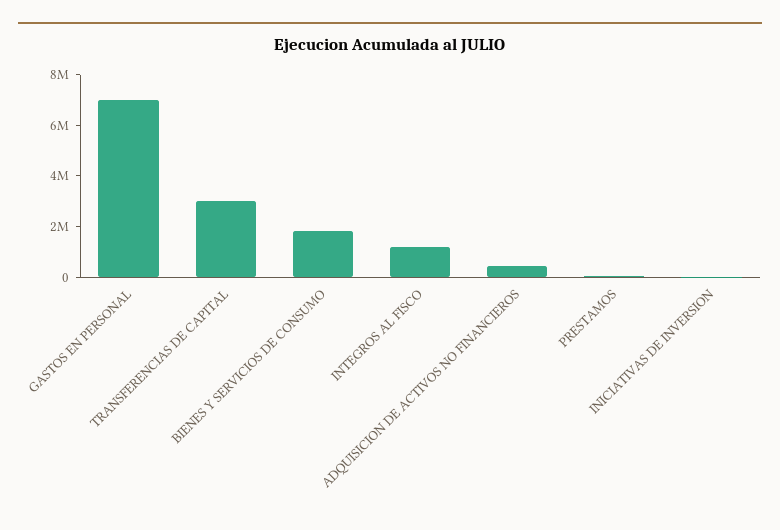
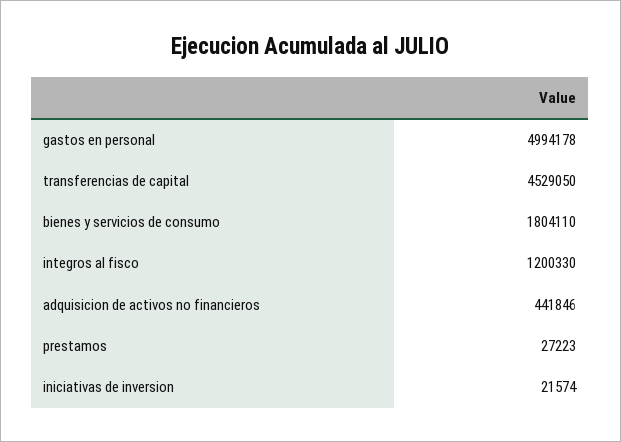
GASTOS EN PERSONAL: 7000000 -> 4994178
TRANSFERENCIAS DE CAPITAL: 3000000 -> 4529050

